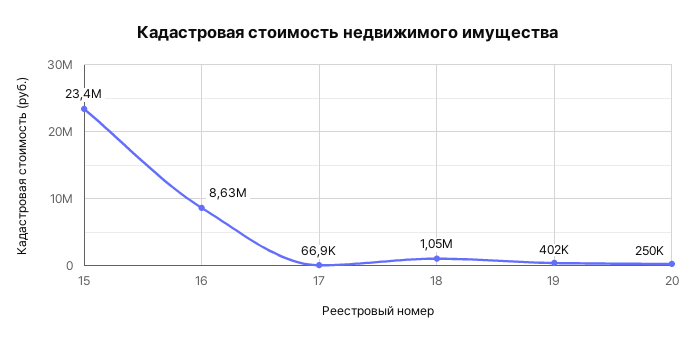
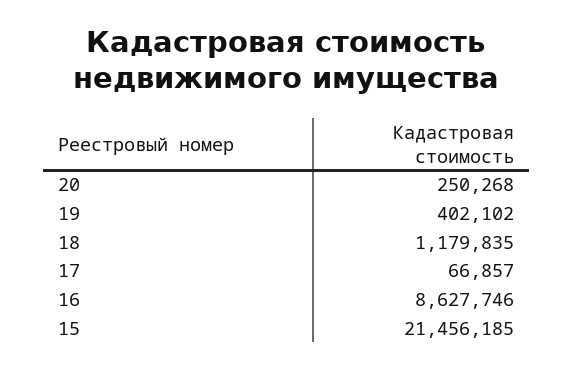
15: 23400000 -> 21456185
18: 1050000 -> 1179835

